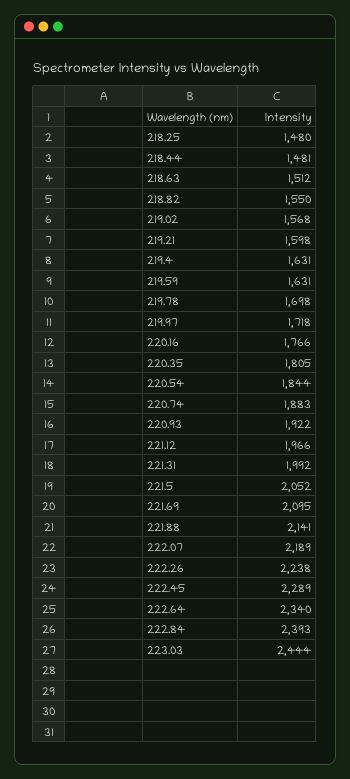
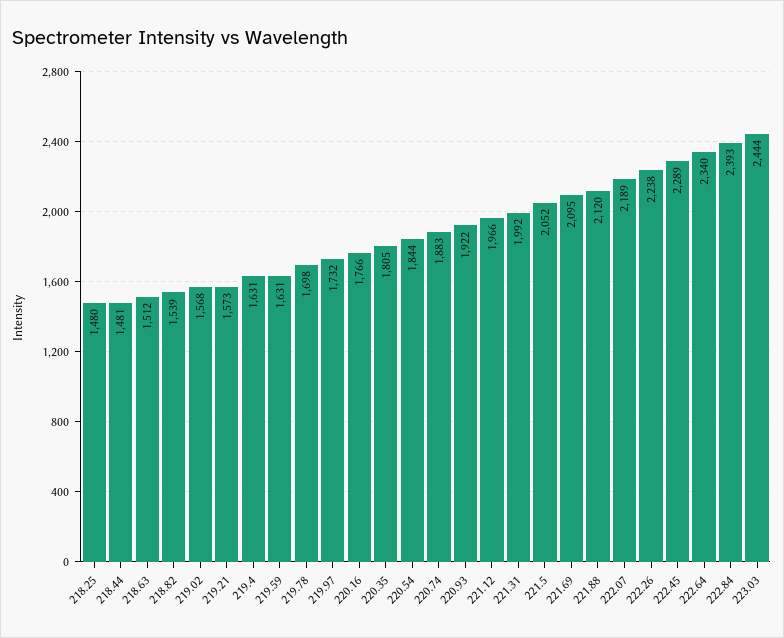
218.82: 1550 -> 1539
219.21: 1598 -> 1573
219.97: 1718 -> 1732
221.88: 2141 -> 2120

